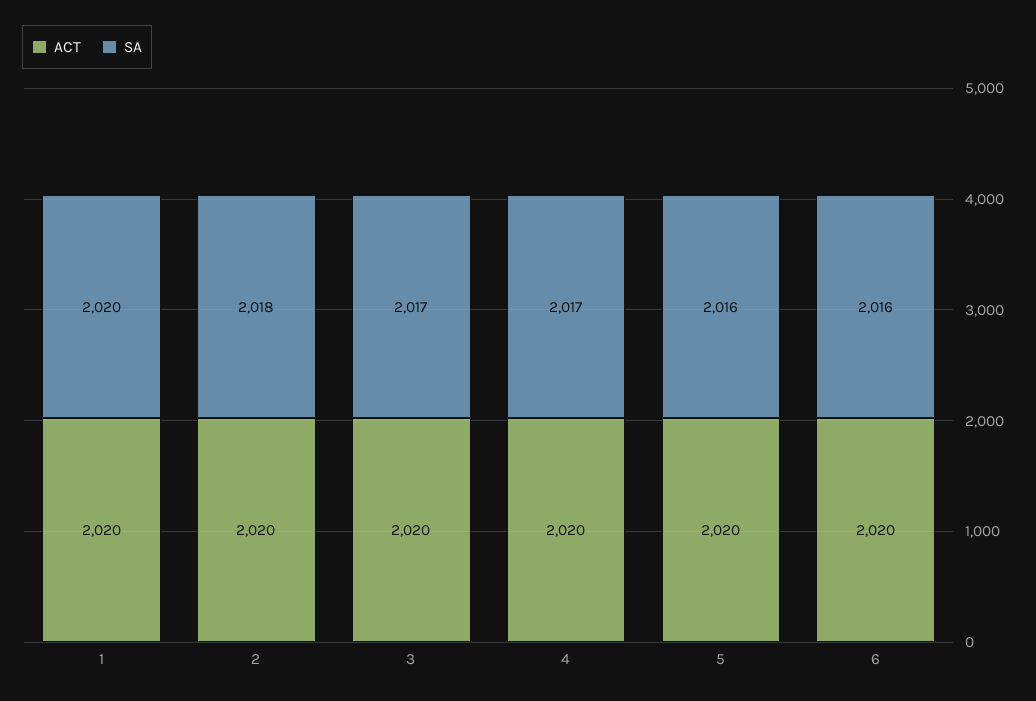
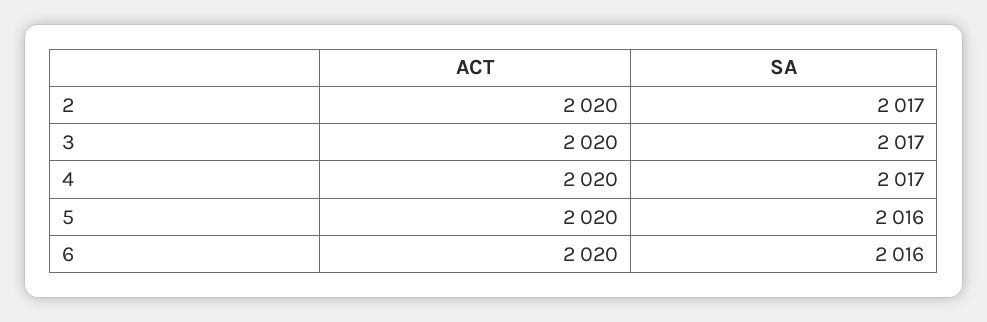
ACT, 1: 2020 -> none
SA, 1: 2020 -> none
SA, 2: 2018 -> 2017

